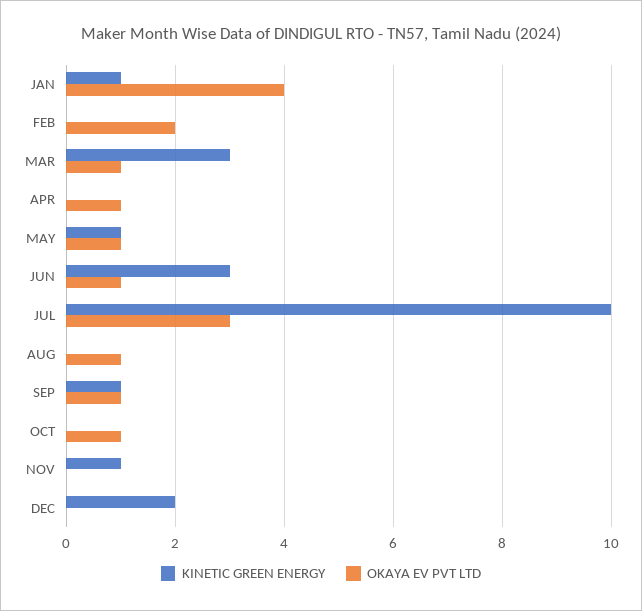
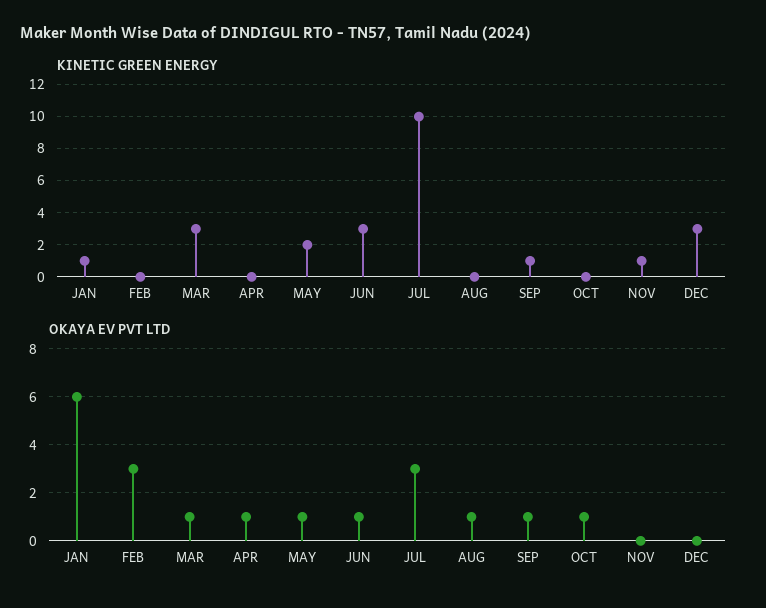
OKAYA EV PVT LTD, JAN: 4 -> 6
OKAYA EV PVT LTD, FEB: 2 -> 3
KINETIC GREEN ENERGY, MAY: 1 -> 2
KINETIC GREEN ENERGY, DEC: 2 -> 3

